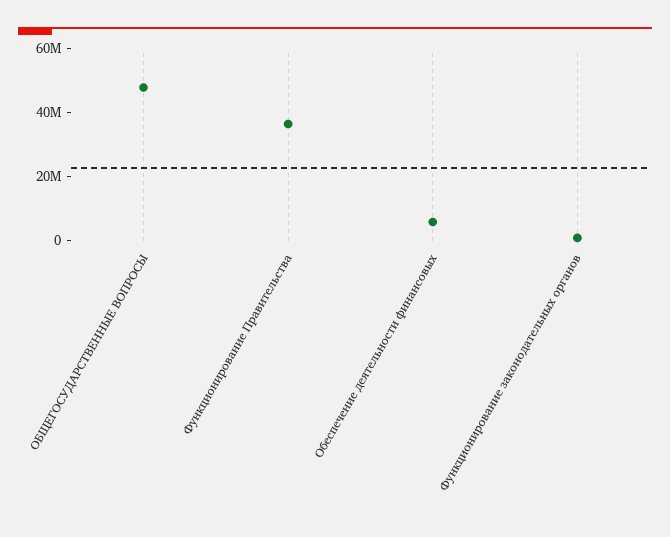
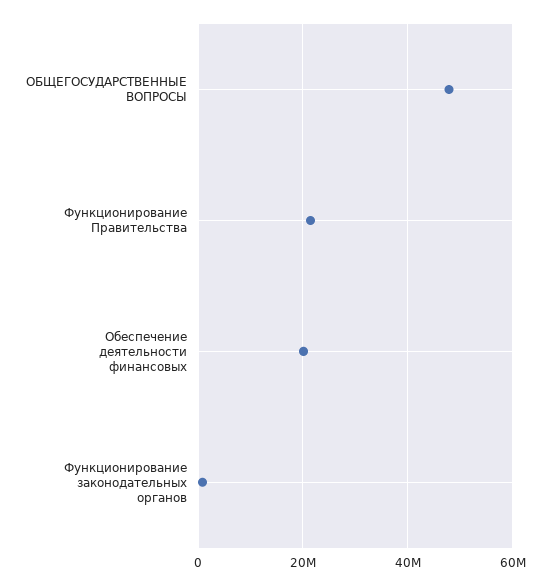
Функционирование Правительства: 35000000 -> 22000000
Обеспечение деятельности финансовых: 5000000 -> 20000000

